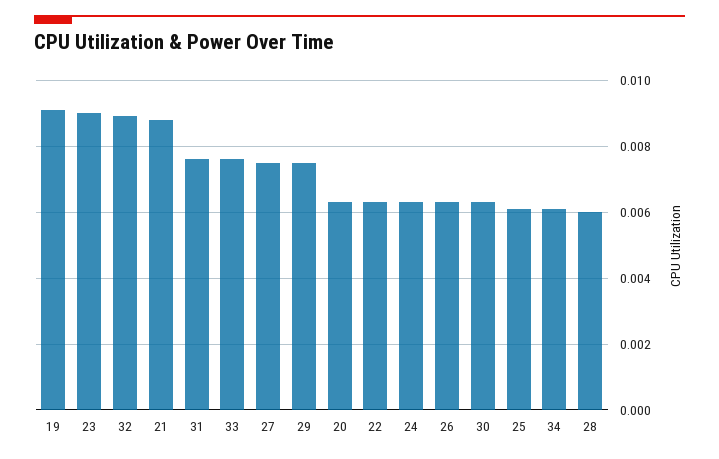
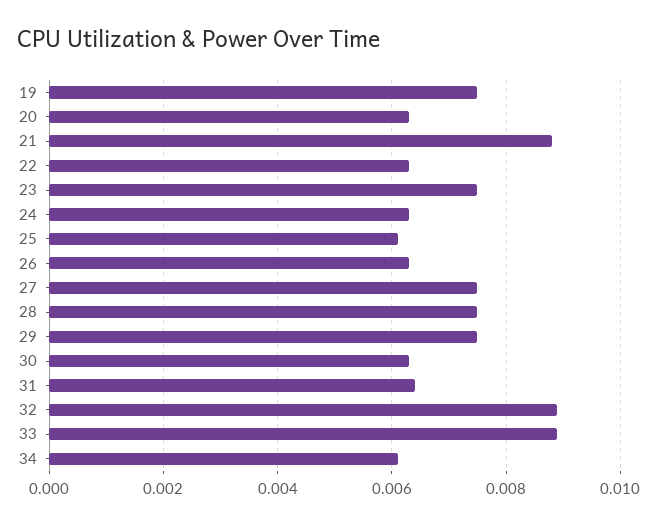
19: 0.009 -> 0.0075
23: 0.009 -> 0.0075
31: 0.0075 -> 0.0065
33: 0.0075 -> 0.009
28: 0.006 -> 0.0075

